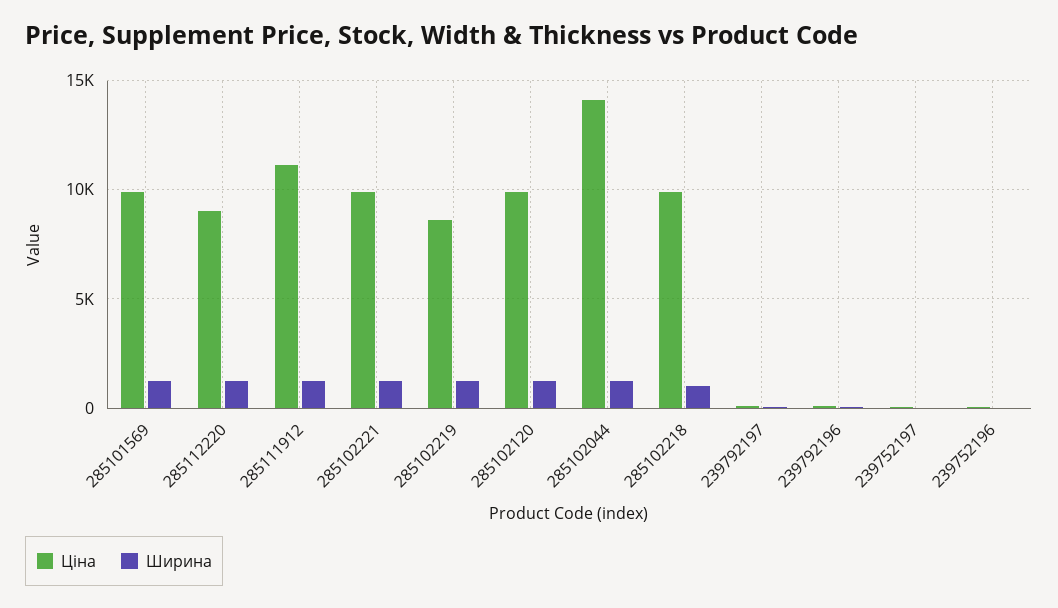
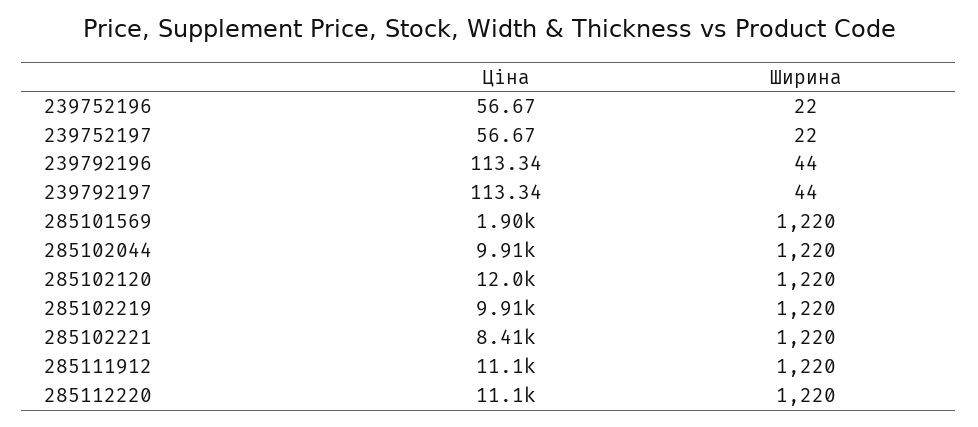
Ціна, 285101569: 10000 -> 1900
Ціна, 285112220: 9000 -> 11100
Ціна, 285102221: 10000 -> 8410
Ціна, 285102219: 8500 -> 9910
Ціна, 285102120: 10000 -> 12000
Ціна, 285102044: 14000 -> 9910
Ціна, 285102218: 10000 -> none
Ширина, 285102218: 1000 -> none

